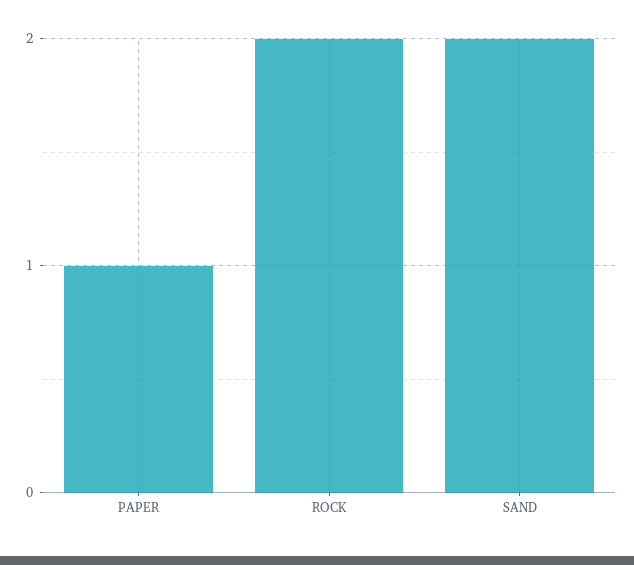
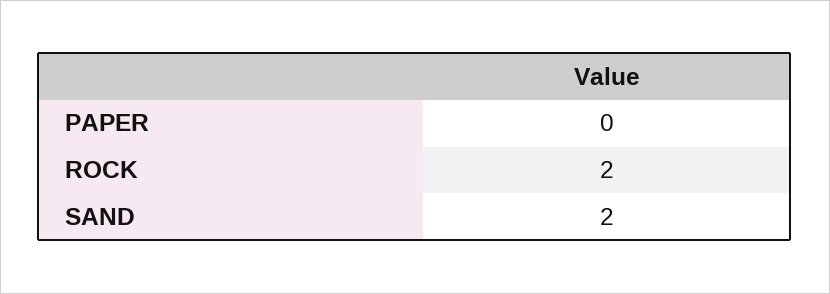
PAPER: 1 -> 0

